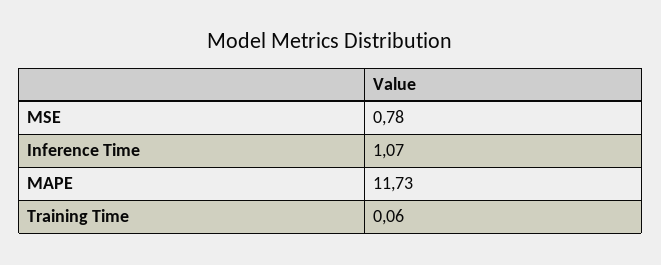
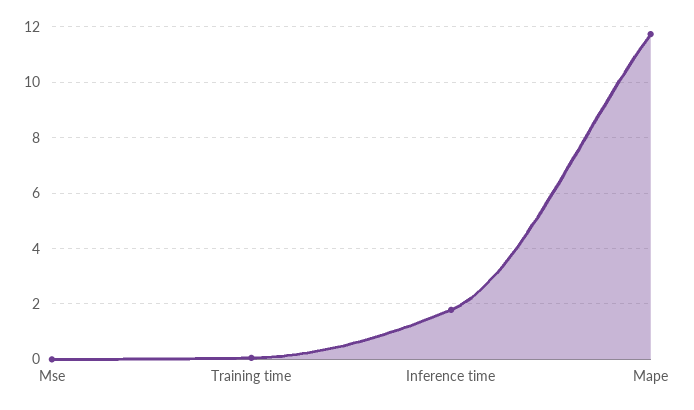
MSE: 0.78 -> 0
Inference Time: 1.07 -> 1.75

